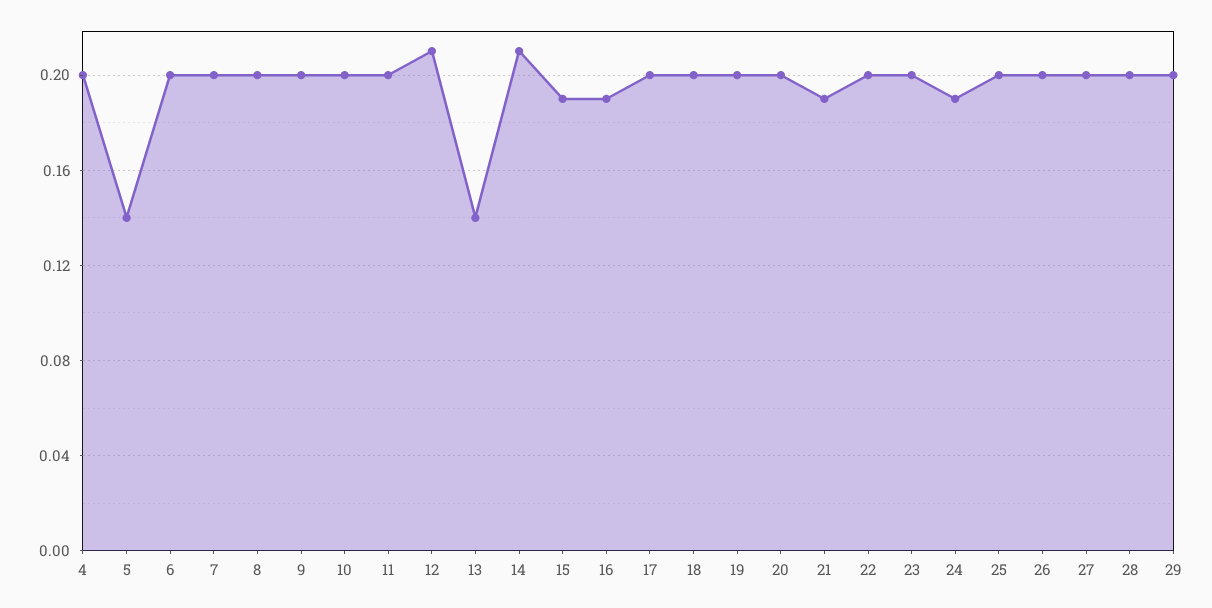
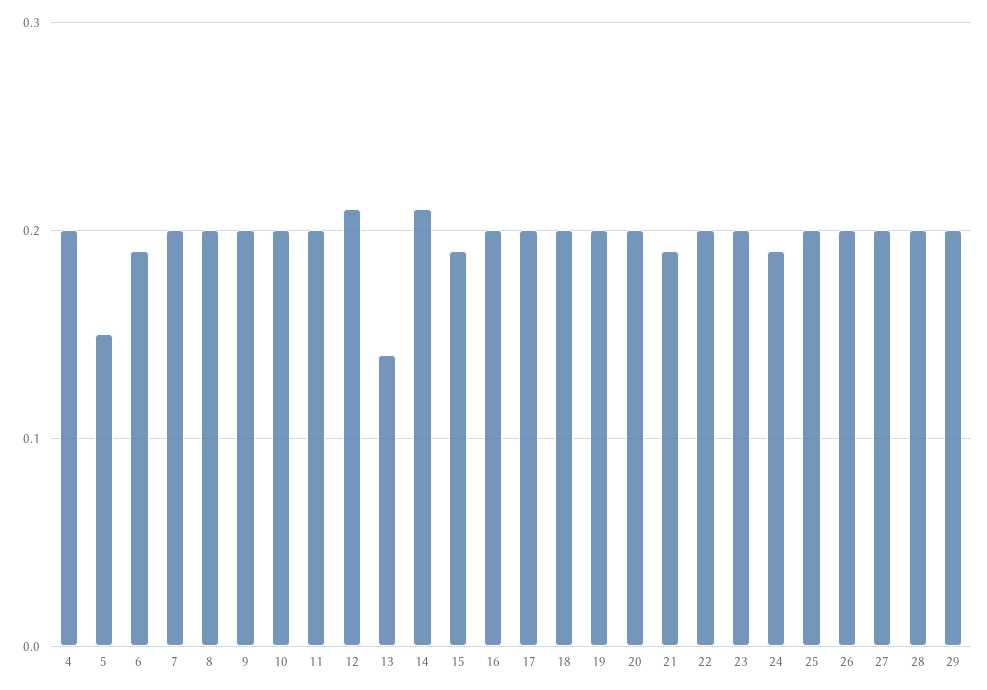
5: 0.14 -> 0.15
6: 0.2 -> 0.19
16: 0.19 -> 0.2

